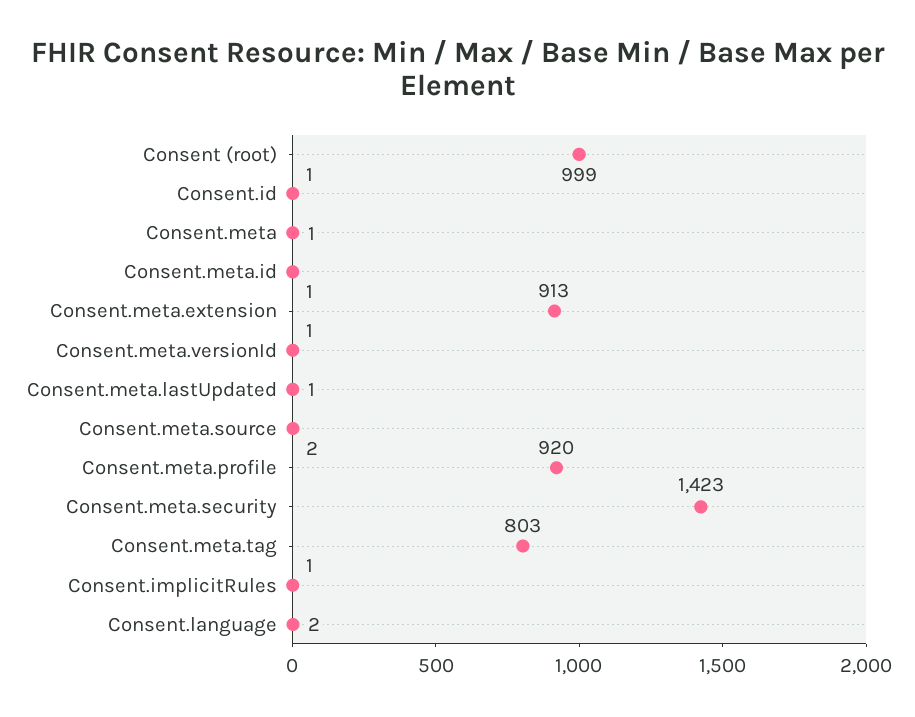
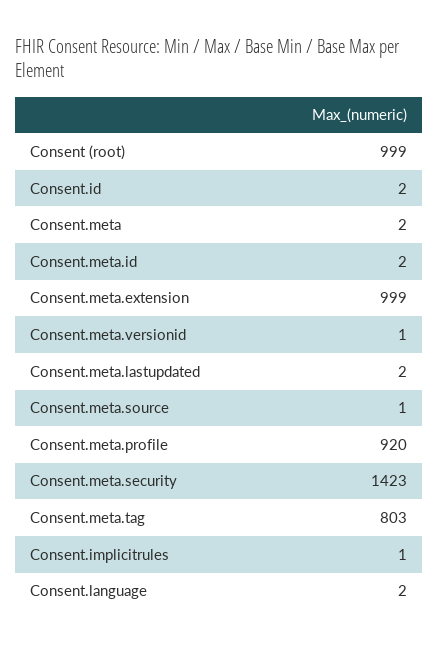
Consent.id: 1 -> 2
Consent.meta: 1 -> 2
Consent.meta.id: 1 -> 2
Consent.meta.extension: 913 -> 999
Consent.meta.lastUpdated: 1 -> 2
Consent.meta.source: 2 -> 1

